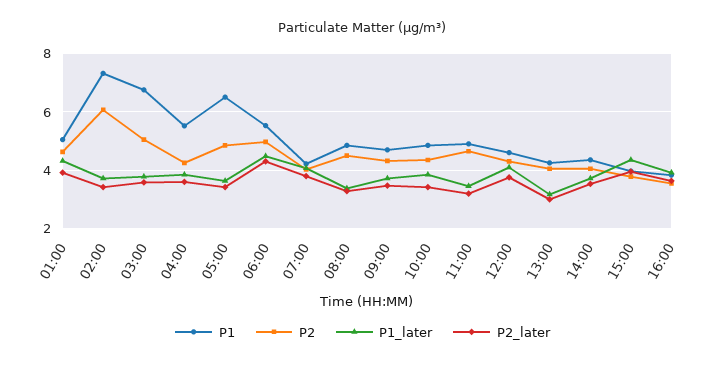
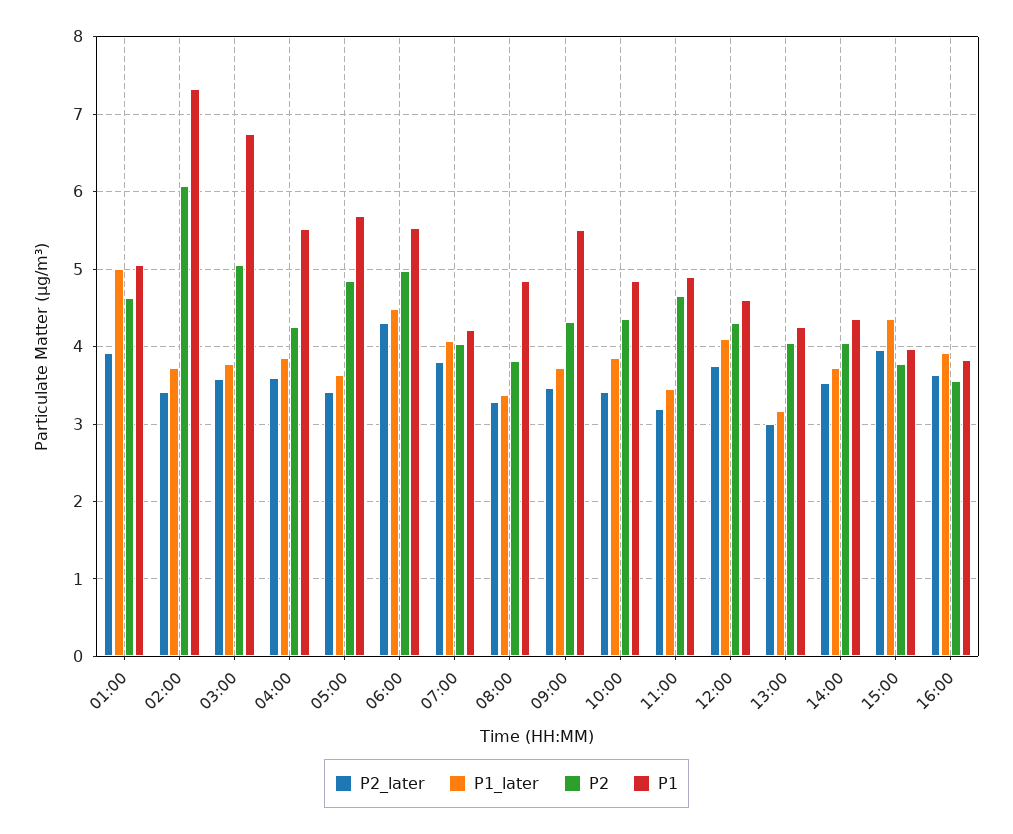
P1_later, 01:00: 4.25 -> 5
P1, 05:00: 6.5 -> 5.7
P2, 08:00: 4.5 -> 3.8
P1, 09:00: 4.75 -> 5.5

